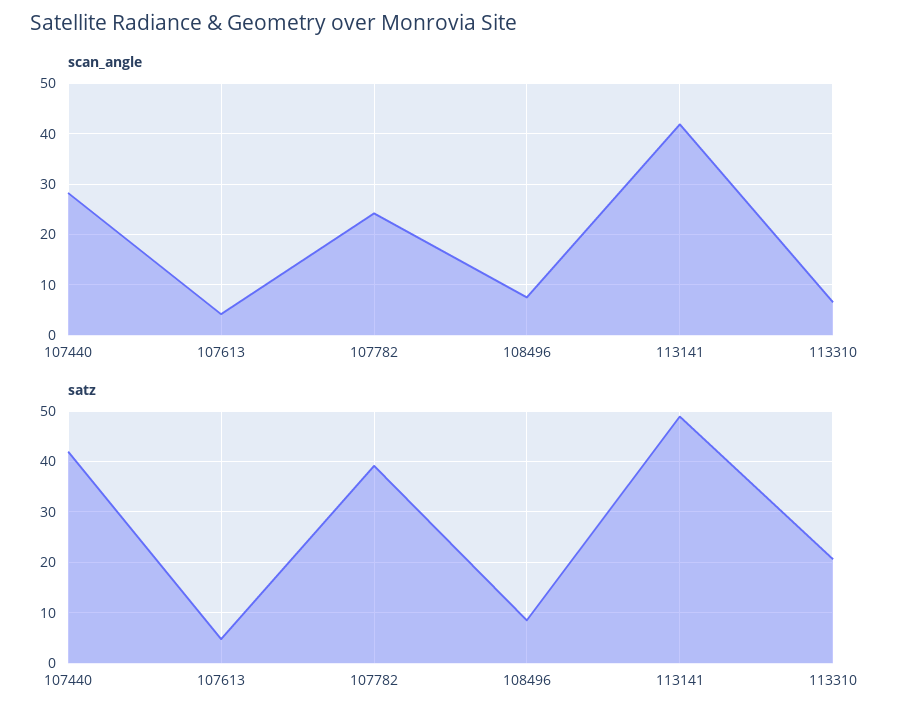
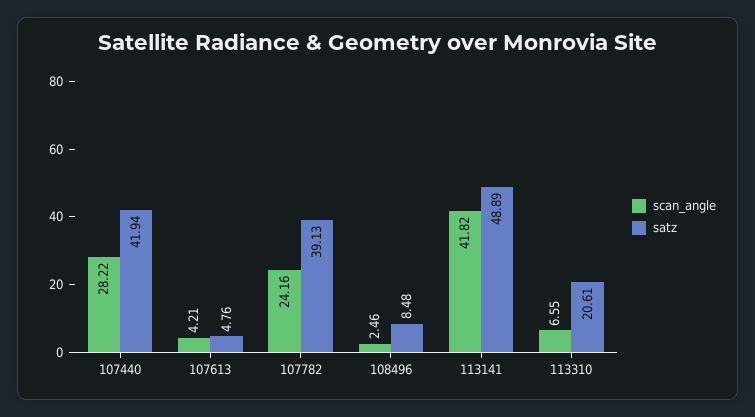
scan_angle, 108496: 8 -> 2.46

